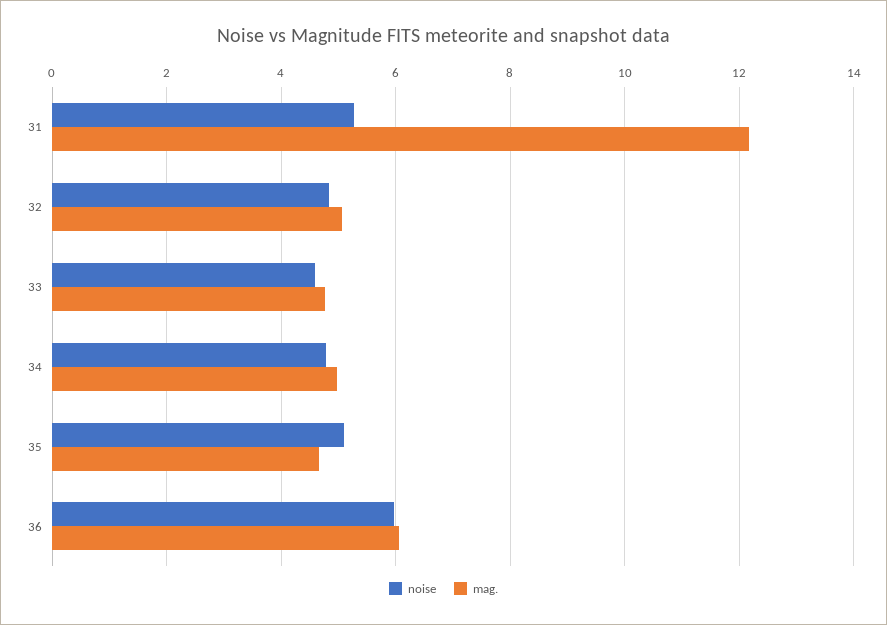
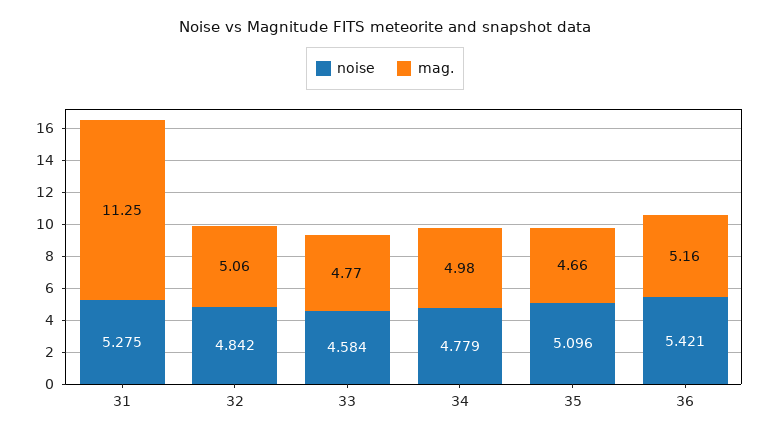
mag., 31: 12.2 -> 11.25
noise, 36: 6 -> 5.421
mag., 36: 6 -> 5.16

